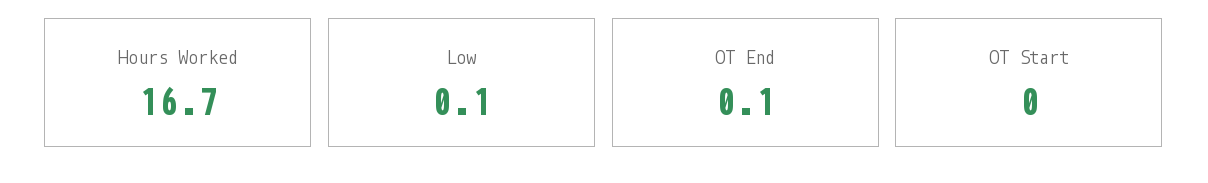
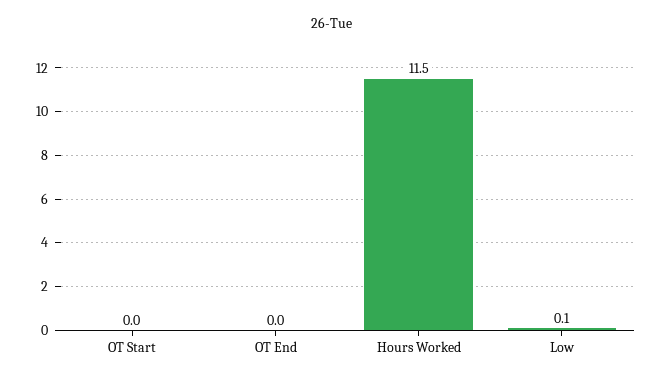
Hours Worked: 16.7 -> 11.5
OT End: 0.1 -> 0

